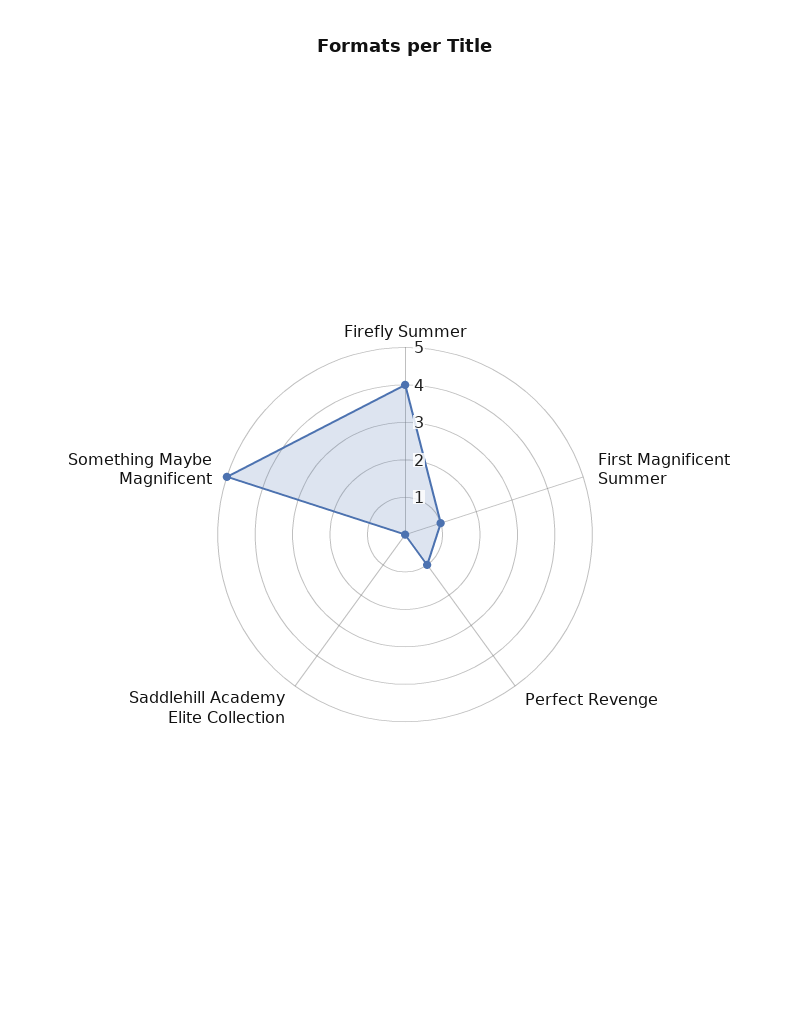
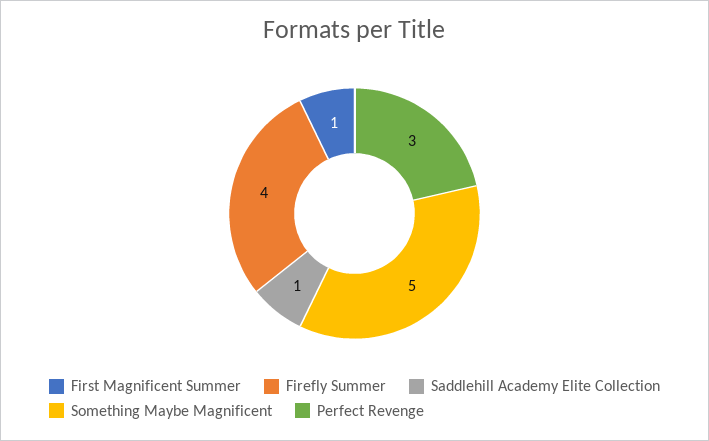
Perfect Revenge: 1 -> 3
Saddlehill Academy Elite Collection: 0 -> 1

